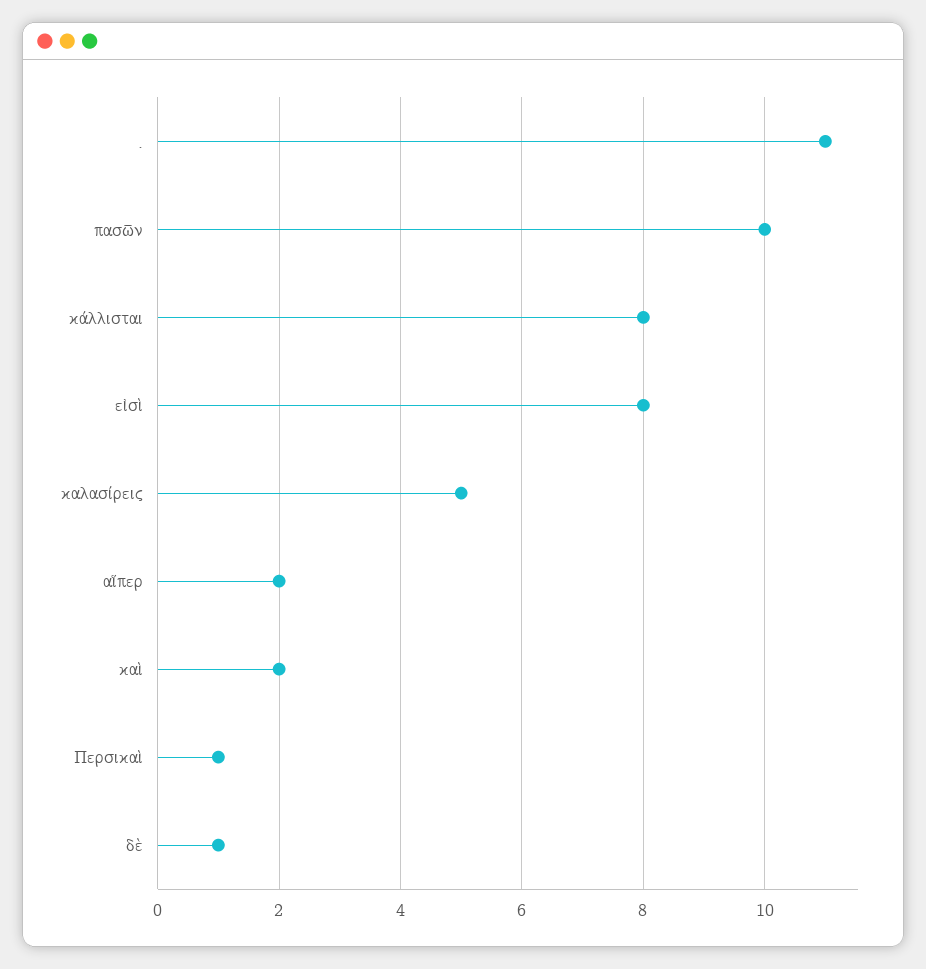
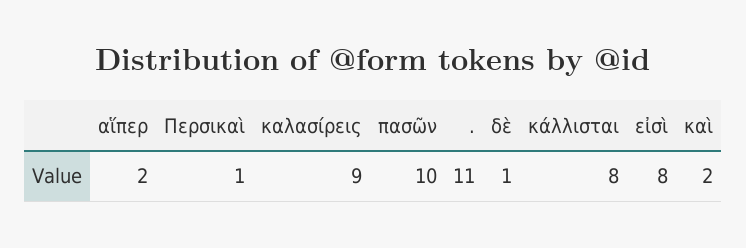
καλασίρεις: 5 -> 9

